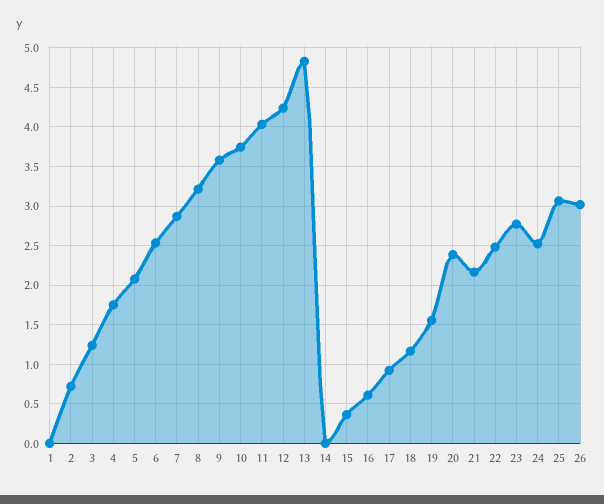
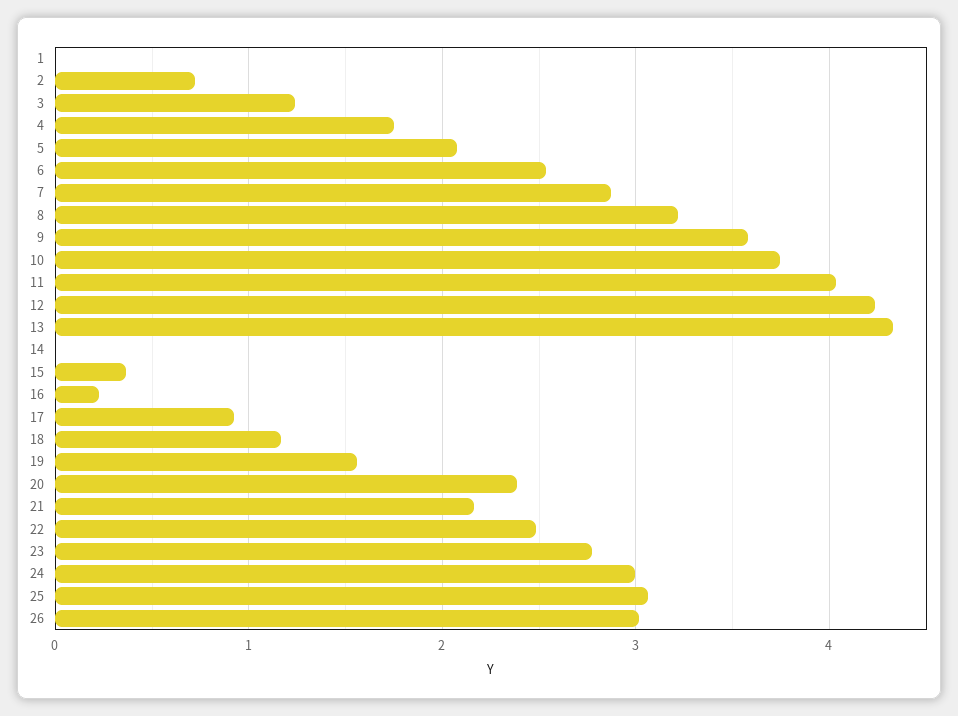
13: 4.8 -> 4.3
16: 0.6 -> 0.2
24: 2.5 -> 3

